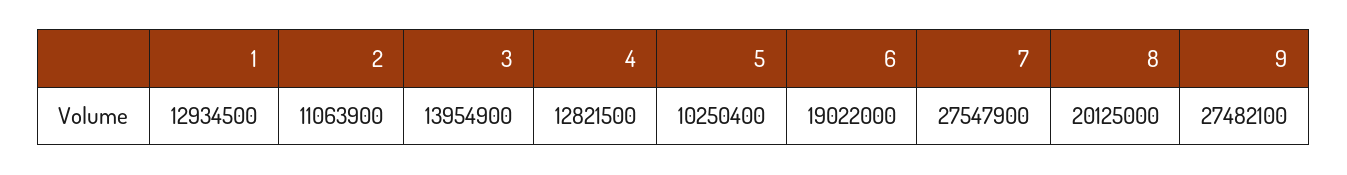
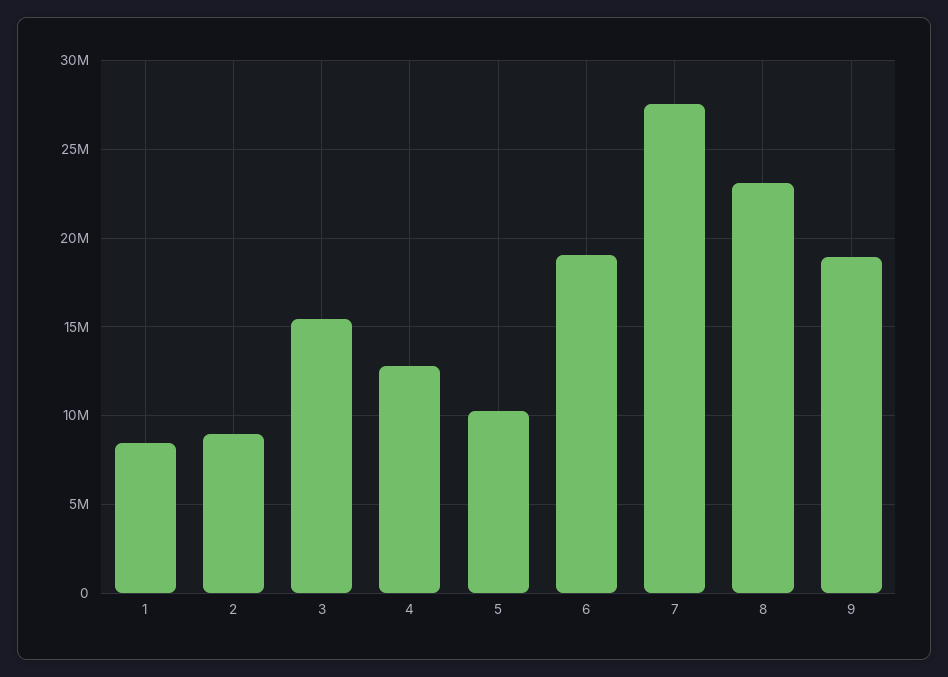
1: 12934500 -> 8500000
2: 11063900 -> 9000000
3: 13954900 -> 15500000
8: 20125000 -> 23000000
9: 27482100 -> 19000000

